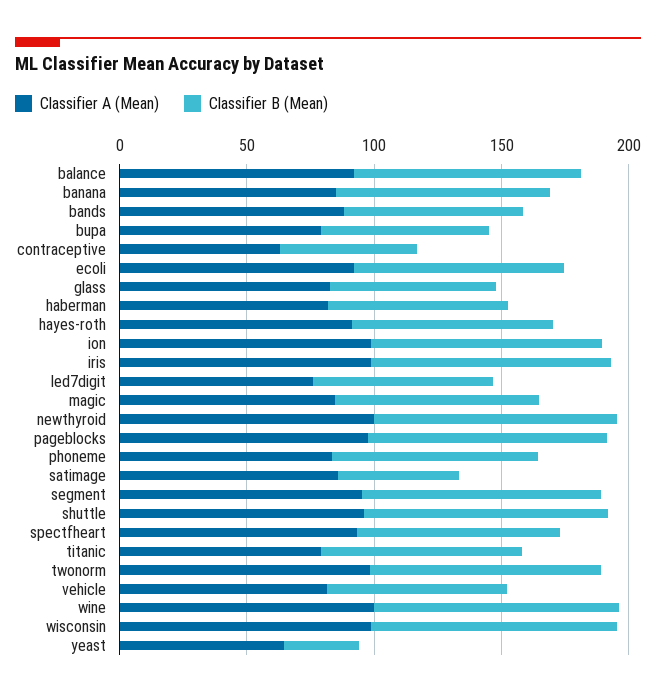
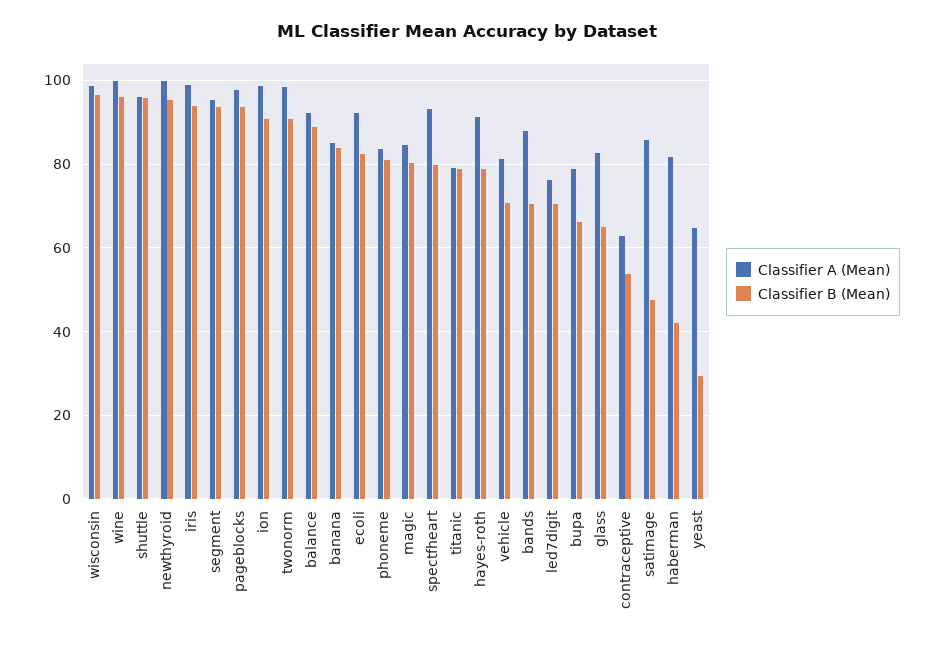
Classifier B (Mean), haberman: 70 -> 42

